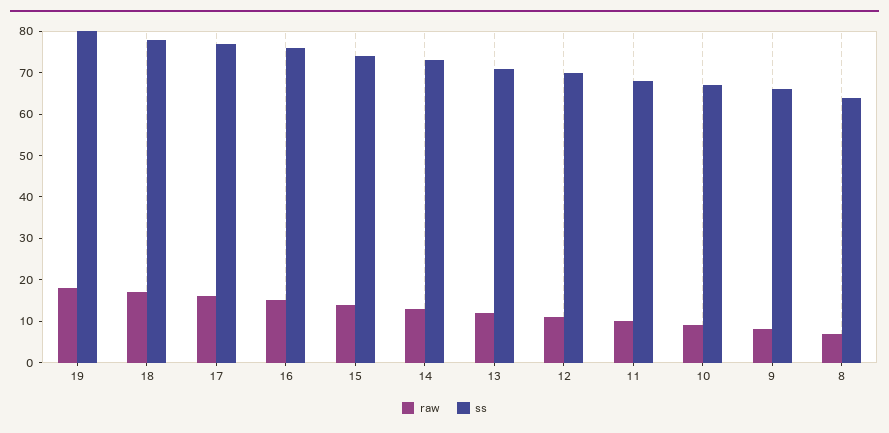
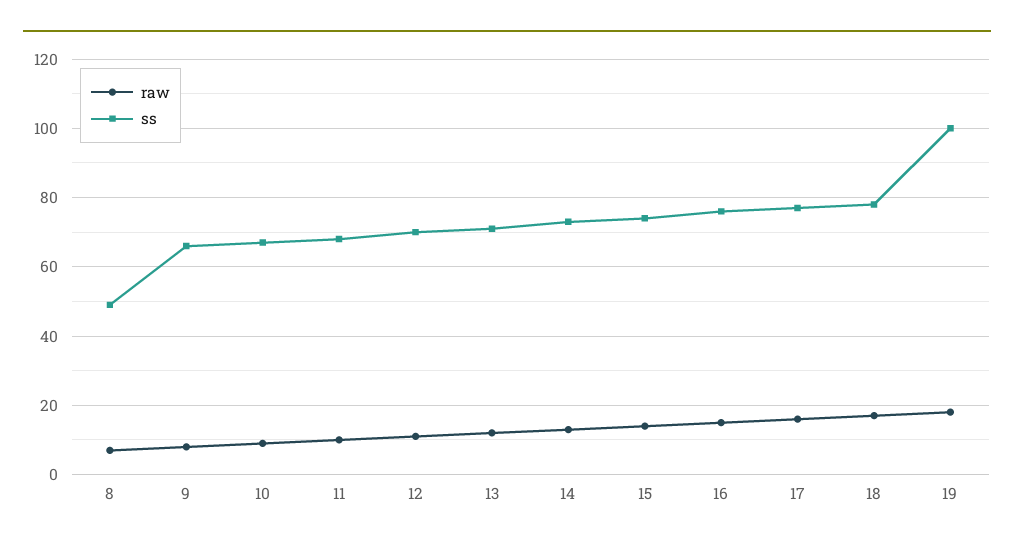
ss, 19: 80 -> 100
ss, 8: 65 -> 50

